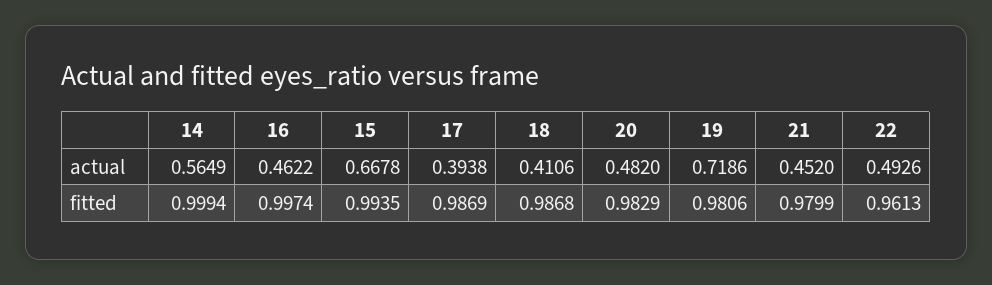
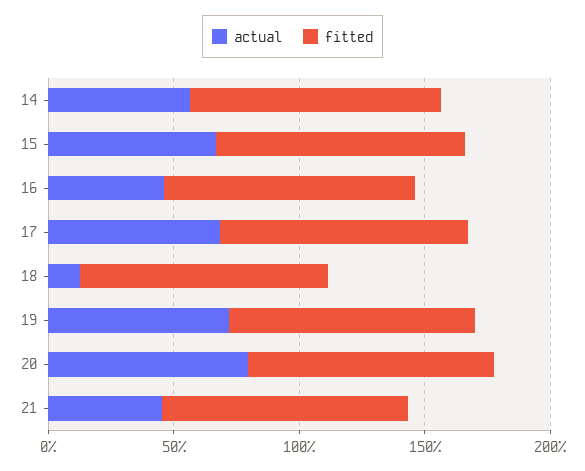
actual, 17: 0.3938 -> 0.7
actual, 18: 0.4106 -> 0.1
actual, 20: 0.482 -> 0.8
actual, 22: 0.4926 -> none
fitted, 22: 0.9613 -> none

